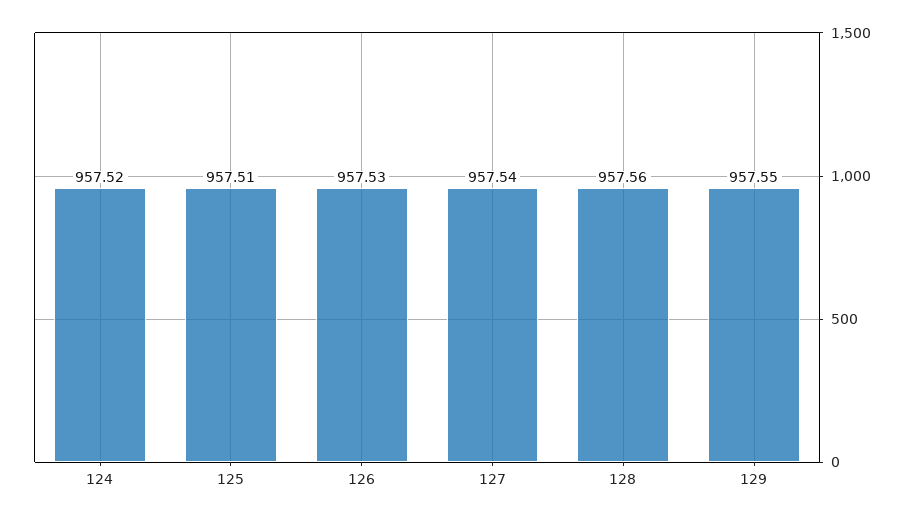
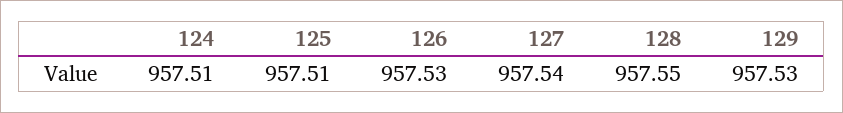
124: 957.52 -> 957.51
128: 957.56 -> 957.55
129: 957.55 -> 957.53

